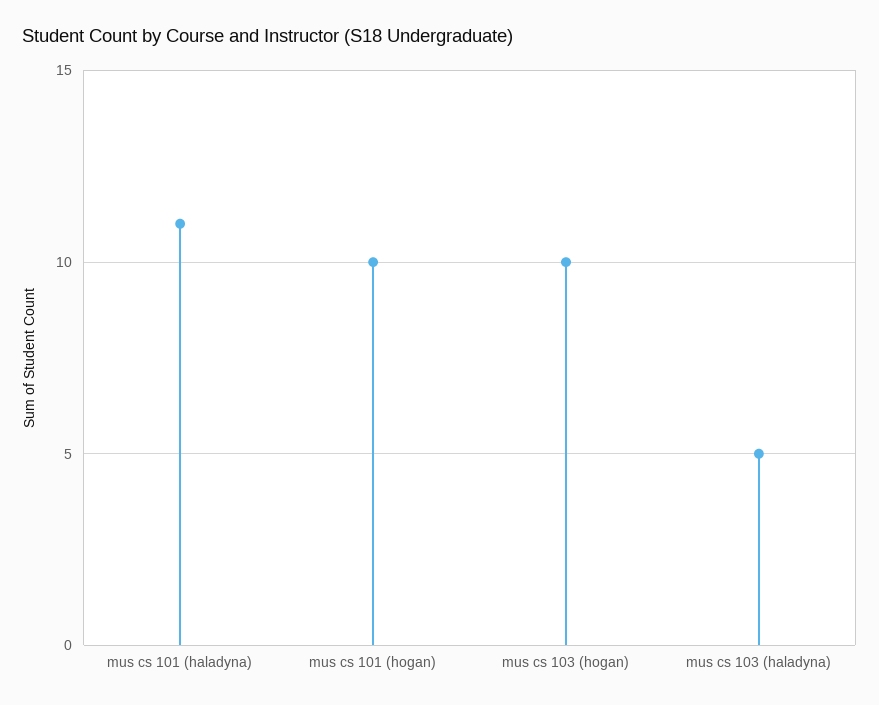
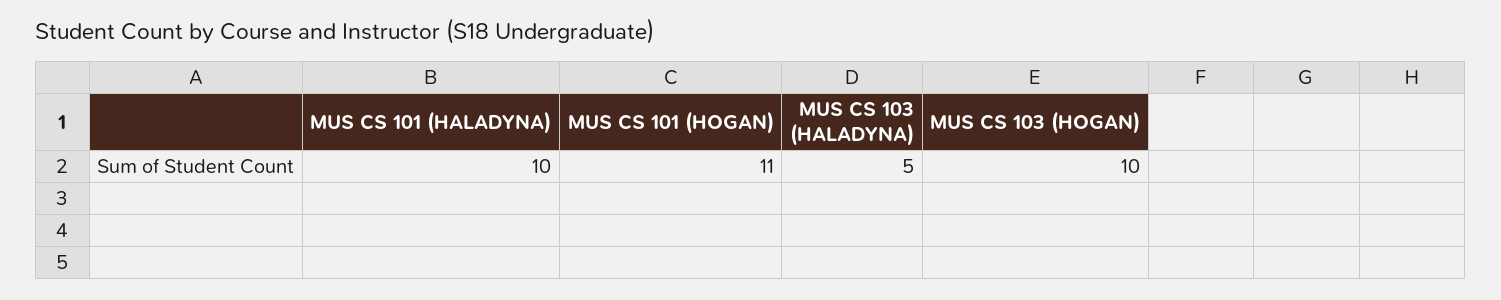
mus cs 101 (haladyna): 11 -> 10
mus cs 101 (hogan): 10 -> 11

